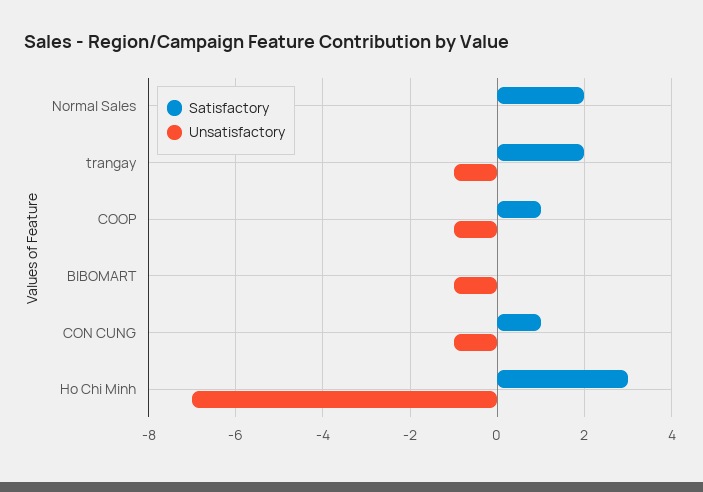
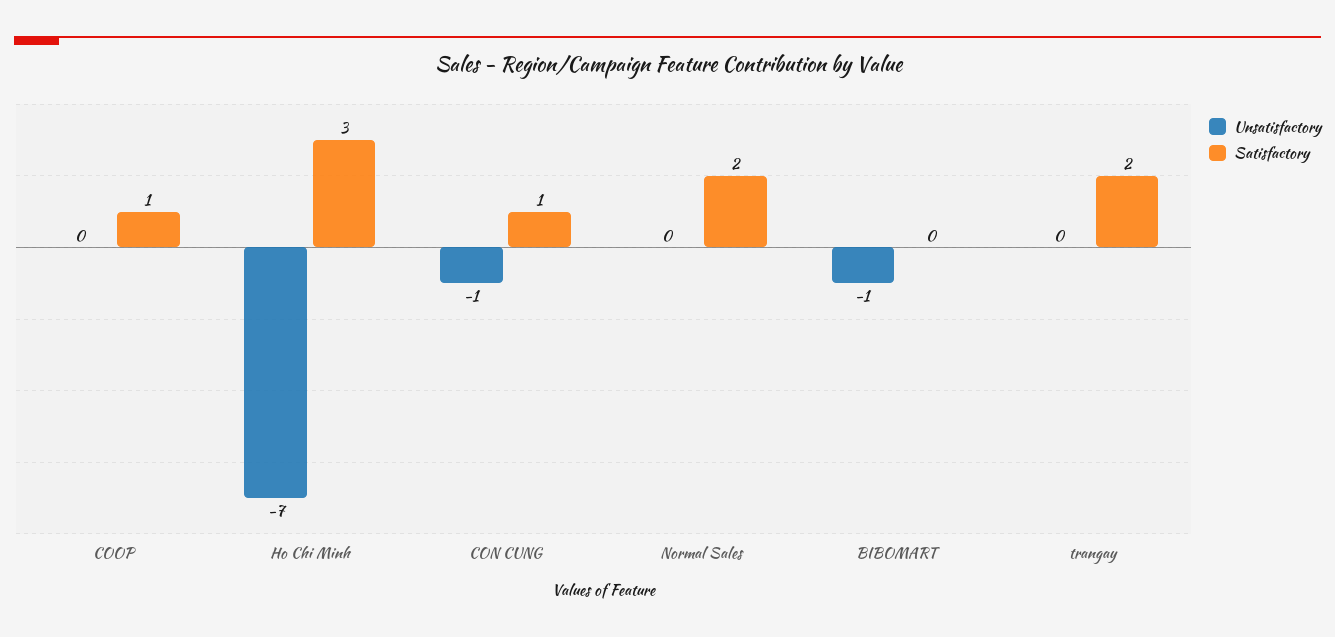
Unsatisfactory, trangay: -1 -> 0
Unsatisfactory, COOP: -1 -> 0

